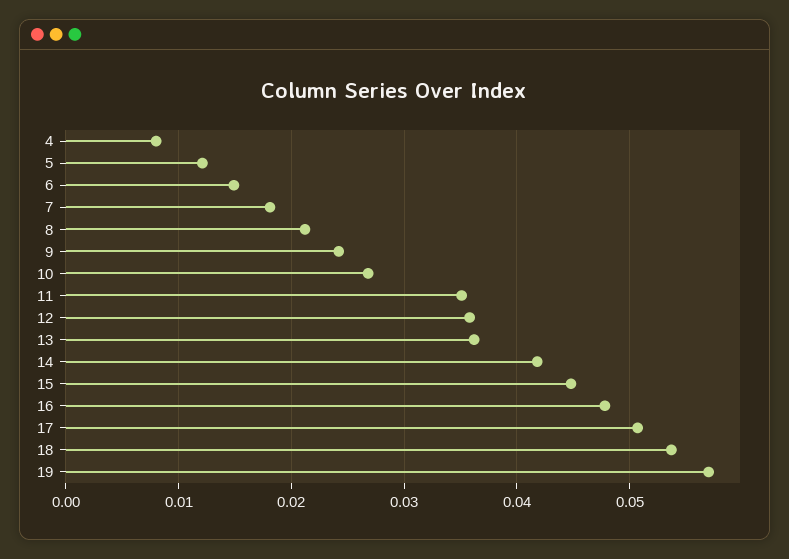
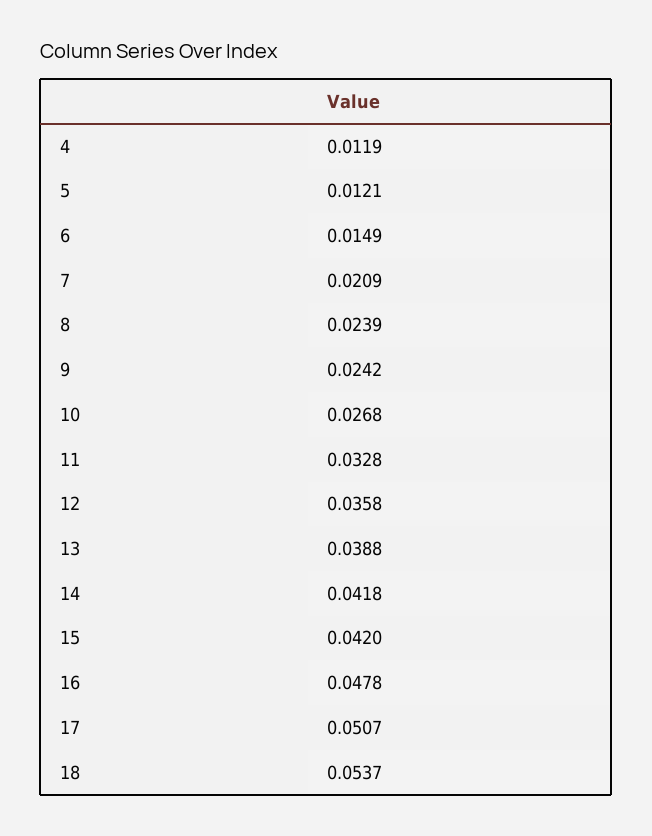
4: 0.008 -> 0.0119
7: 0.018 -> 0.0209
8: 0.021 -> 0.0239
11: 0.035 -> 0.0328
13: 0.036 -> 0.0388
15: 0.045 -> 0.042
19: 0.057 -> none

